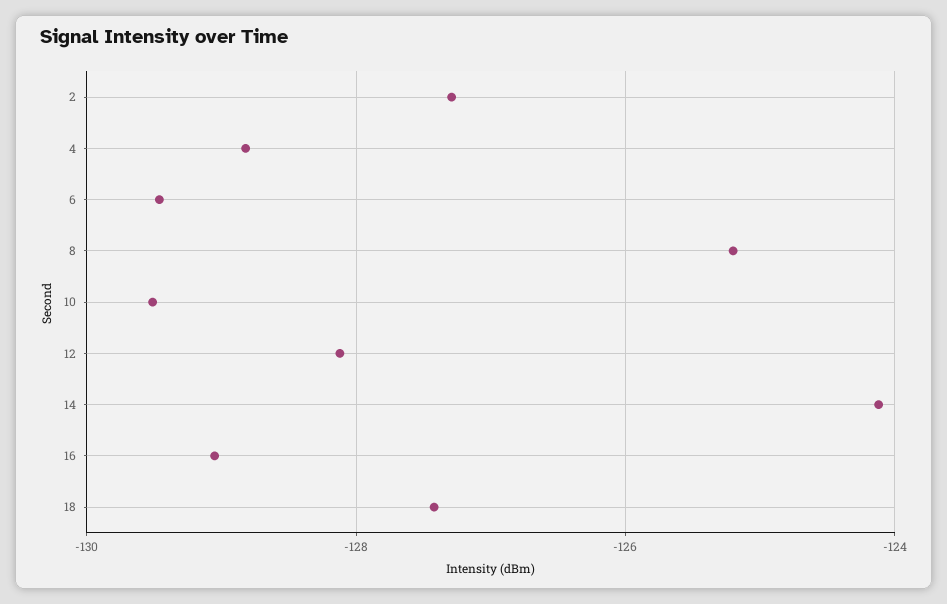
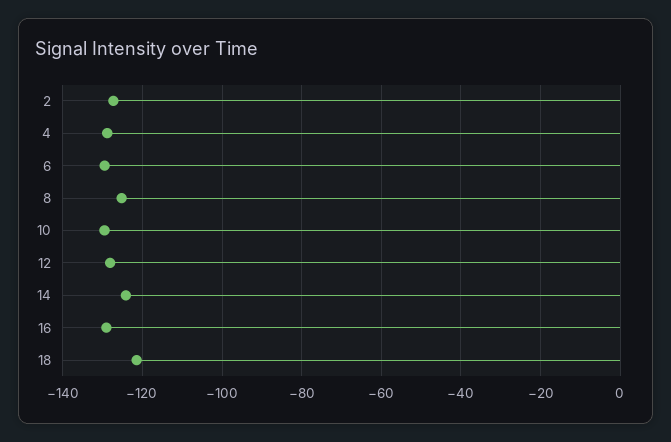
18: -127.4 -> -122

